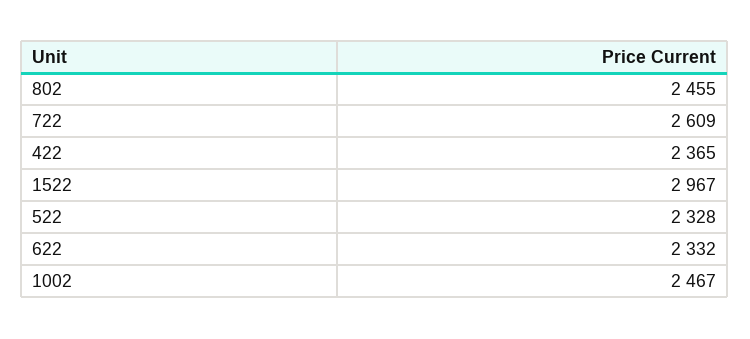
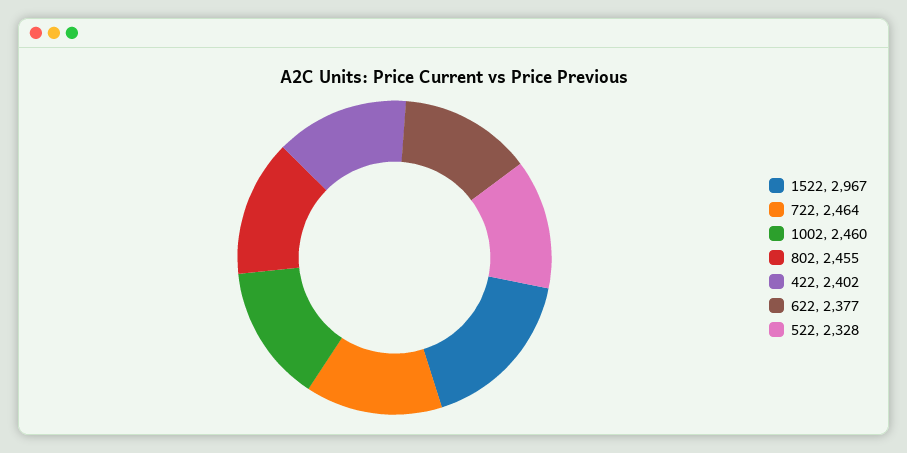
722: 2609 -> 2464
422: 2365 -> 2402
622: 2332 -> 2377
1002: 2467 -> 2460

